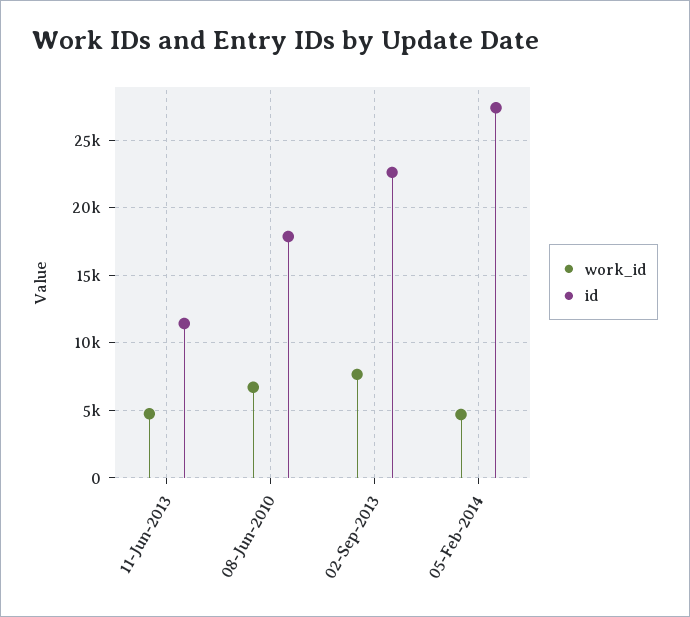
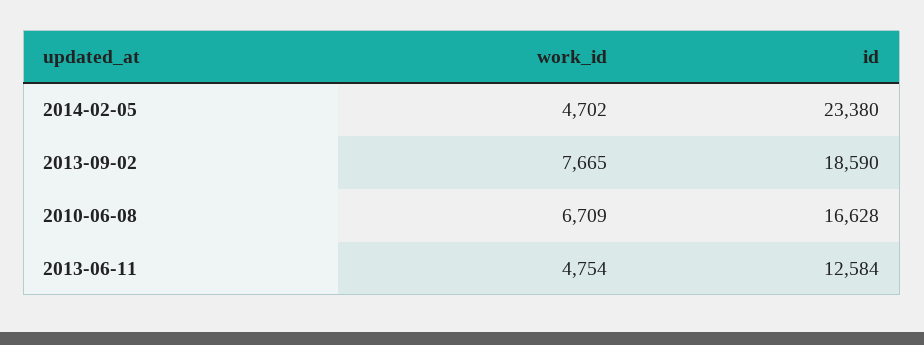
id, 11-Jun-2013: 11500 -> 12584
id, 08-Jun-2010: 18000 -> 16628
id, 02-Sep-2013: 22500 -> 18590
id, 05-Feb-2014: 27500 -> 23380

